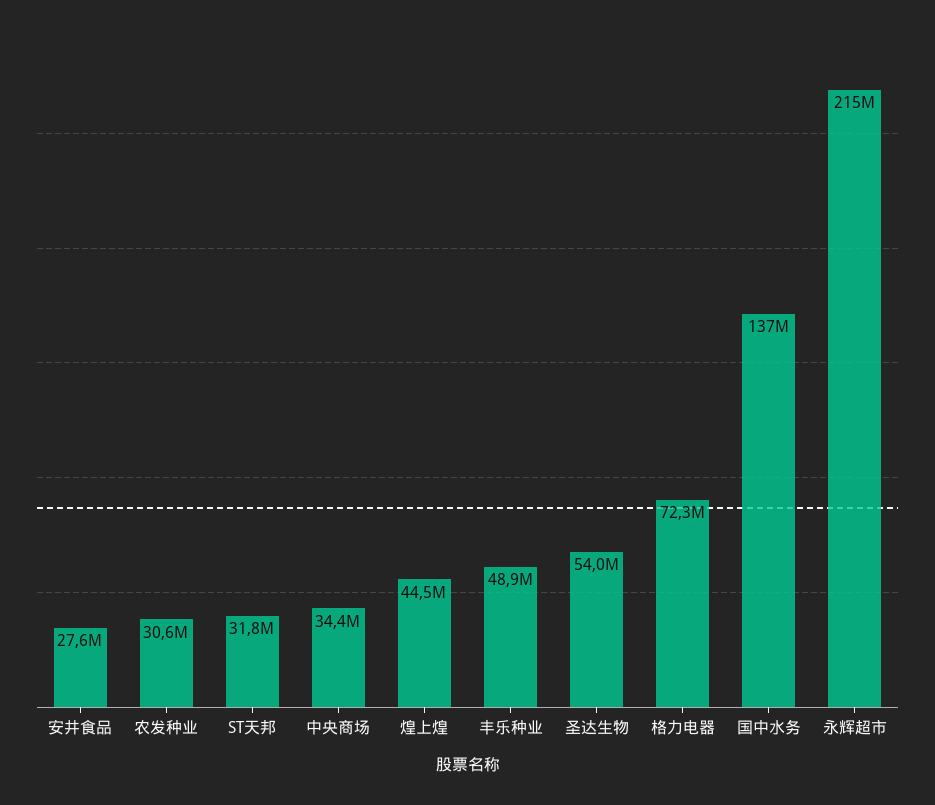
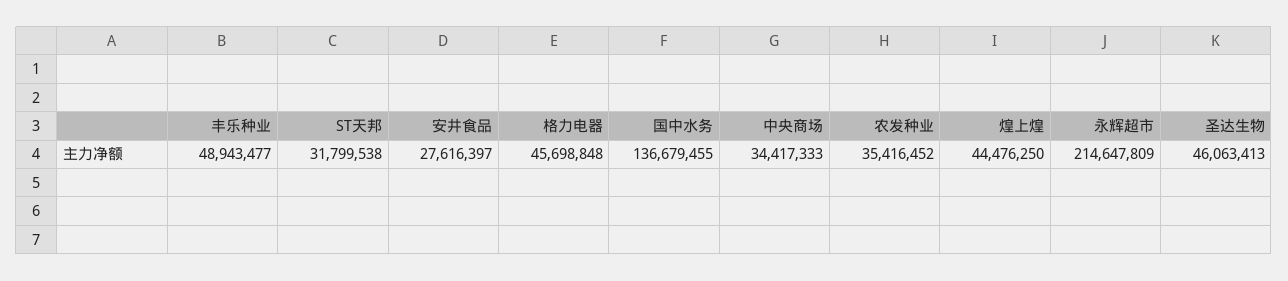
农发种业: 30600000 -> 35416452
圣达生物: 54000000 -> 46063413
格力电器: 72300000 -> 45698848

